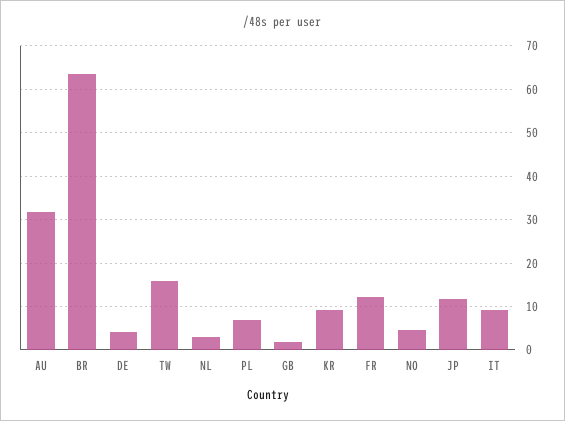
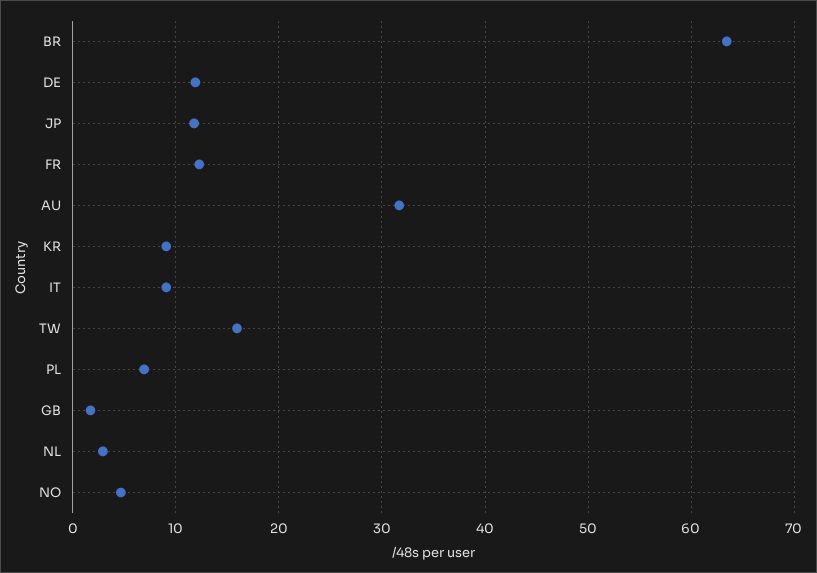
DE: 4 -> 12

